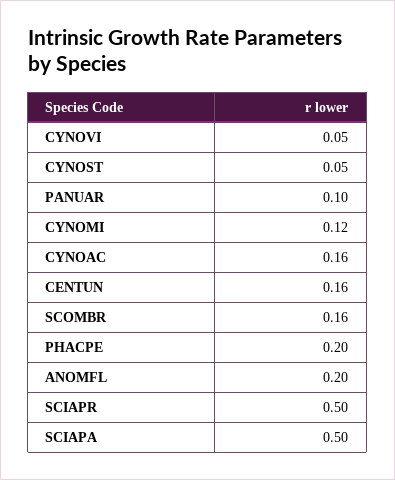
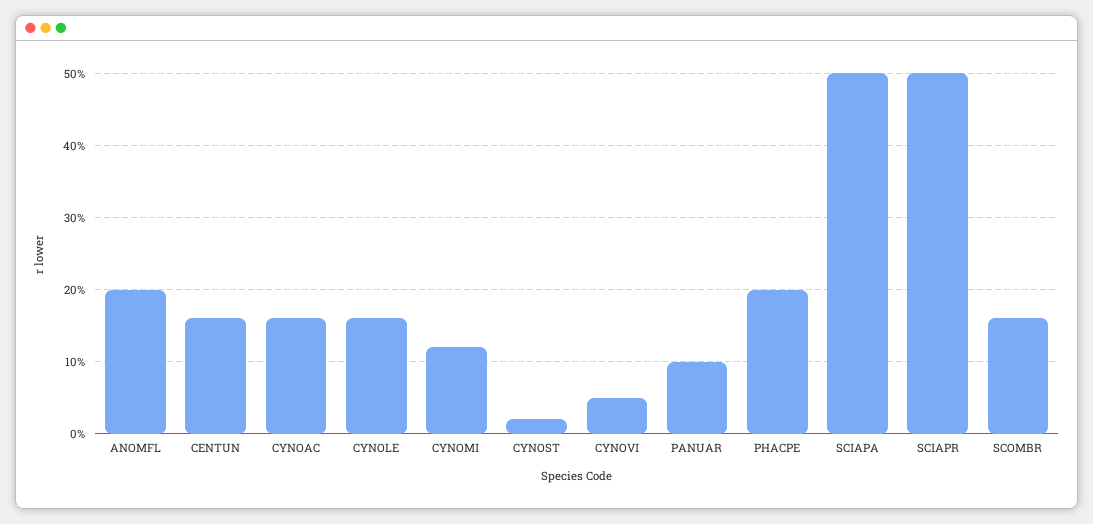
CYNOST: 0.05 -> 0.02
CYNOLE: none -> 0.16

